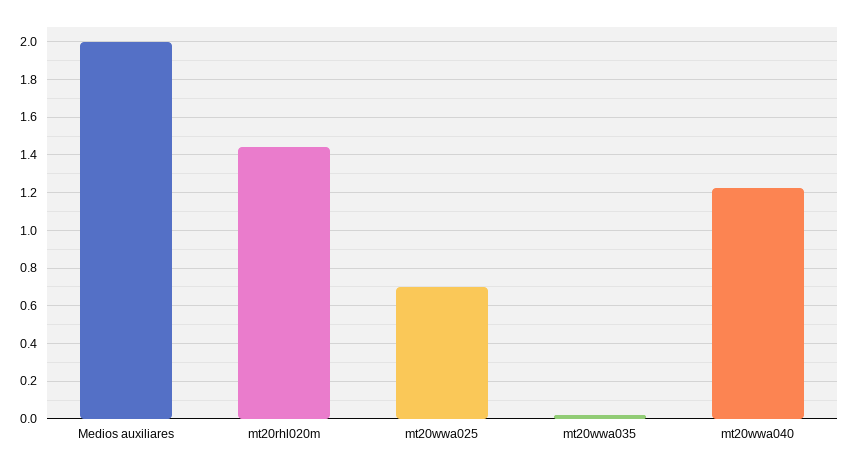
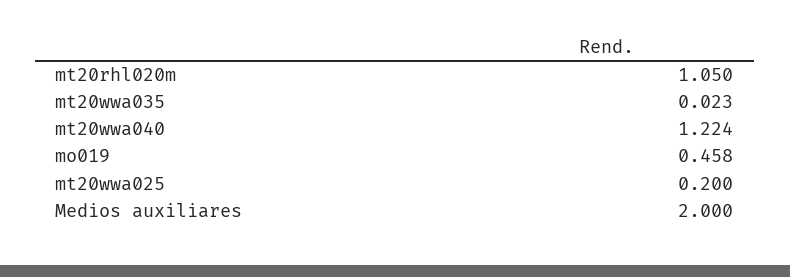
mt20rhl020m: 1.45 -> 1.05
mt20wwa025: 0.7 -> 0.2
mo019: none -> 0.458

